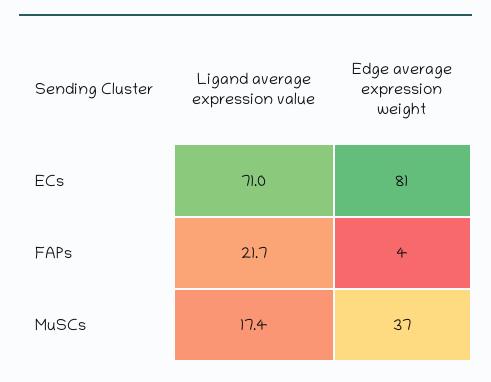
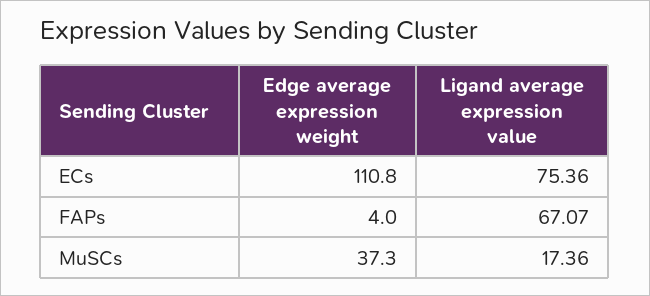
Ligand average expression value, ECs: 71 -> 75.36
Edge average expression weight, ECs: 81 -> 110.8
Ligand average expression value, FAPs: 21.7 -> 67.07

